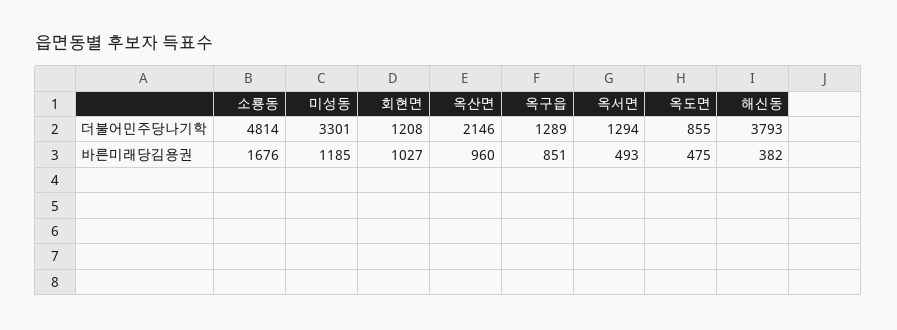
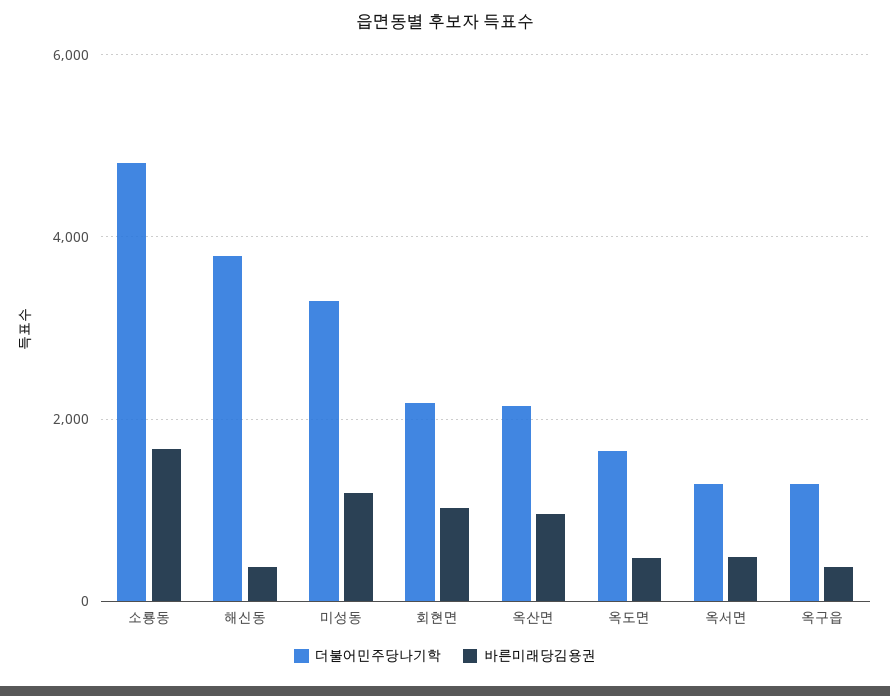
더불어민주당나기학, 회현면: 1208 -> 2200
더불어민주당나기학, 옥도면: 855 -> 1600
바른미래당김용권, 옥구읍: 851 -> 400

